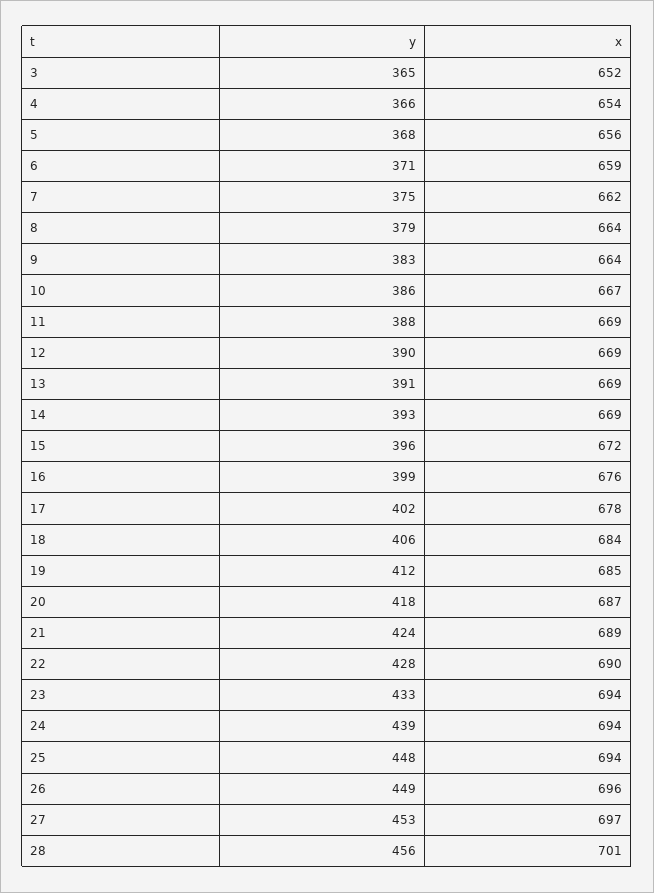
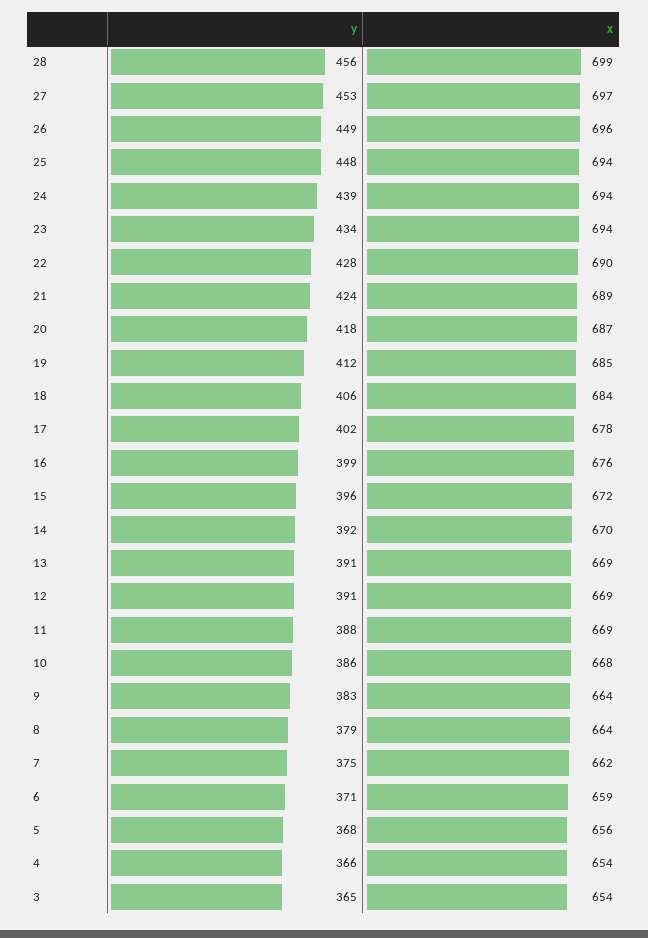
x, 3: 652 -> 654
x, 10: 667 -> 668
y, 12: 390 -> 391
y, 14: 393 -> 392
x, 14: 669 -> 670
y, 23: 433 -> 434
x, 28: 701 -> 699

